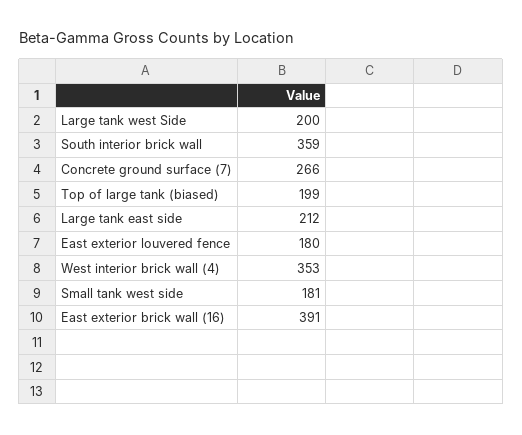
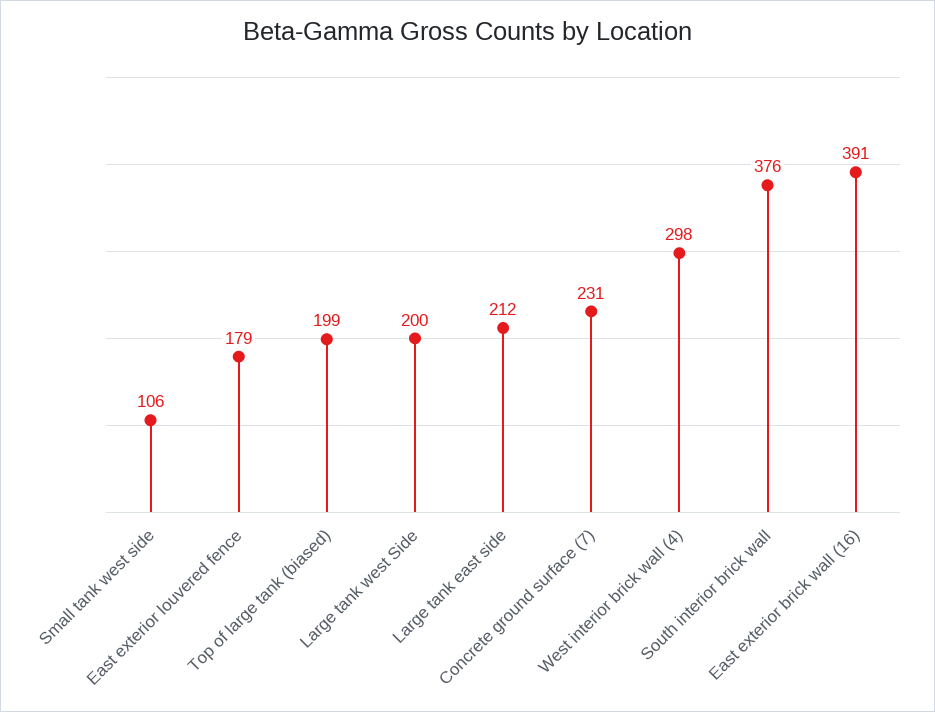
South interior brick wall: 359 -> 376
Concrete ground surface (7): 266 -> 231
East exterior louvered fence: 180 -> 179
West interior brick wall (4): 353 -> 298
Small tank west side: 181 -> 106

